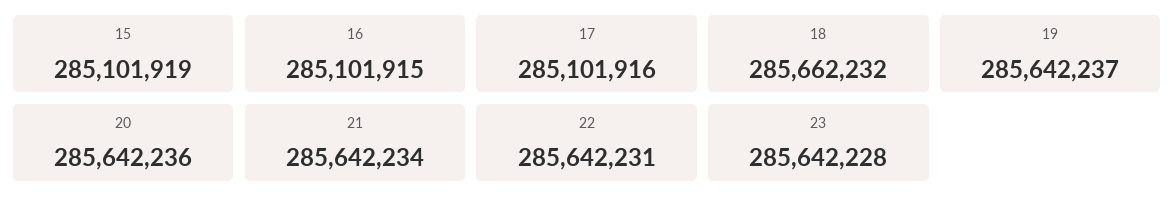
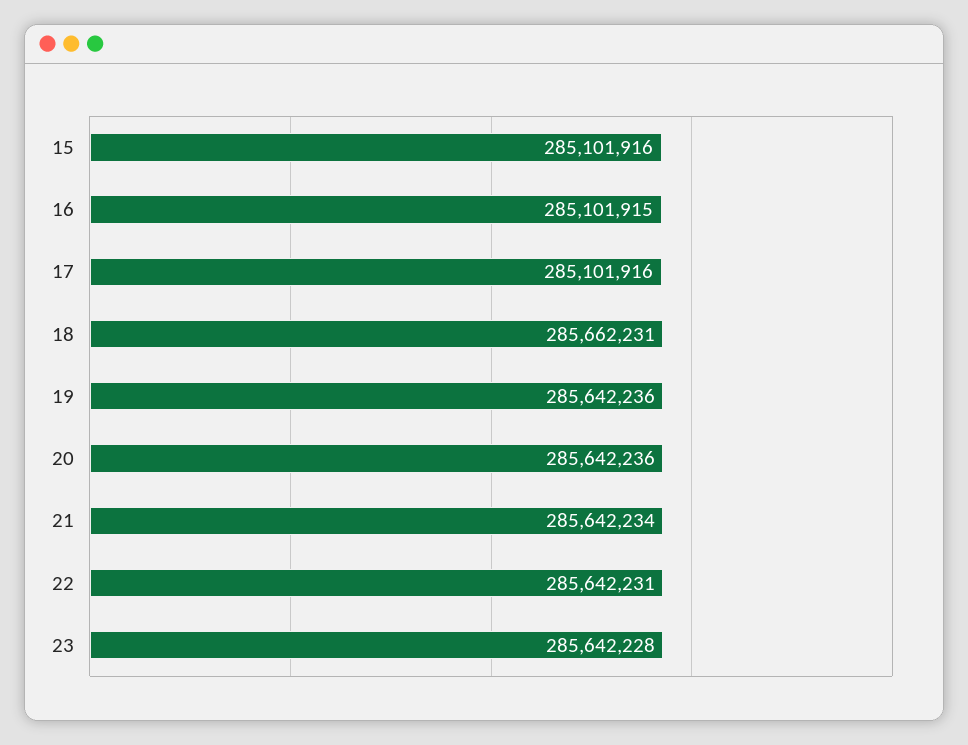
15: 285101919 -> 285101916
18: 285662232 -> 285662231
19: 285642237 -> 285642236

